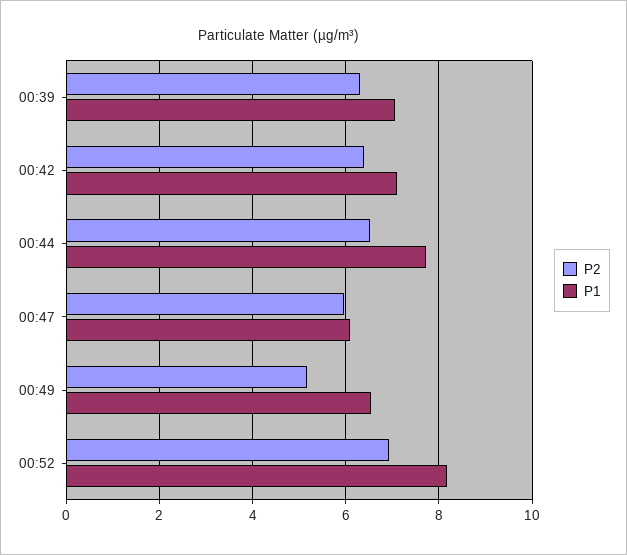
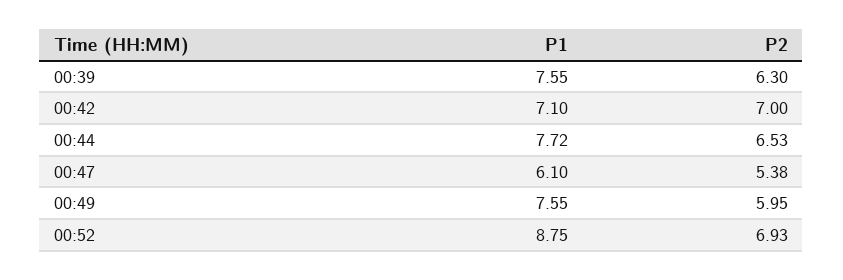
P1, 00:39: 7 -> 7.55
P2, 00:42: 6.4 -> 7
P2, 00:47: 6 -> 5.38
P2, 00:49: 5.2 -> 5.95
P1, 00:49: 6.6 -> 7.55
P1, 00:52: 8.2 -> 8.75

